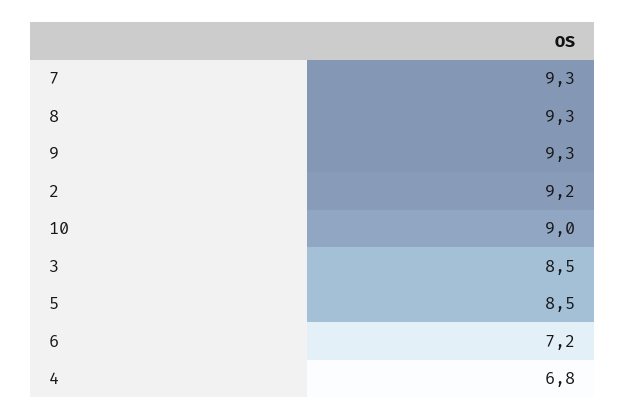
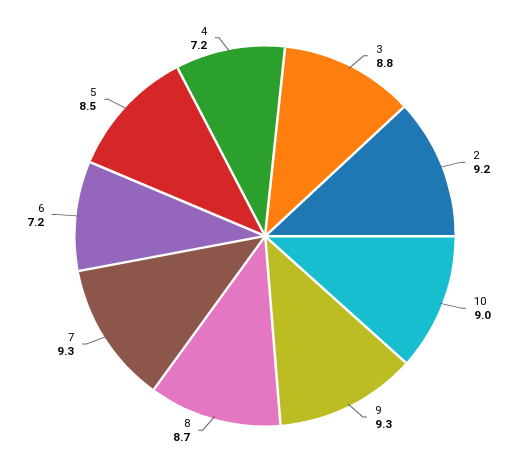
8: 9.3 -> 8.7
3: 8.5 -> 8.8
4: 6.8 -> 7.2

